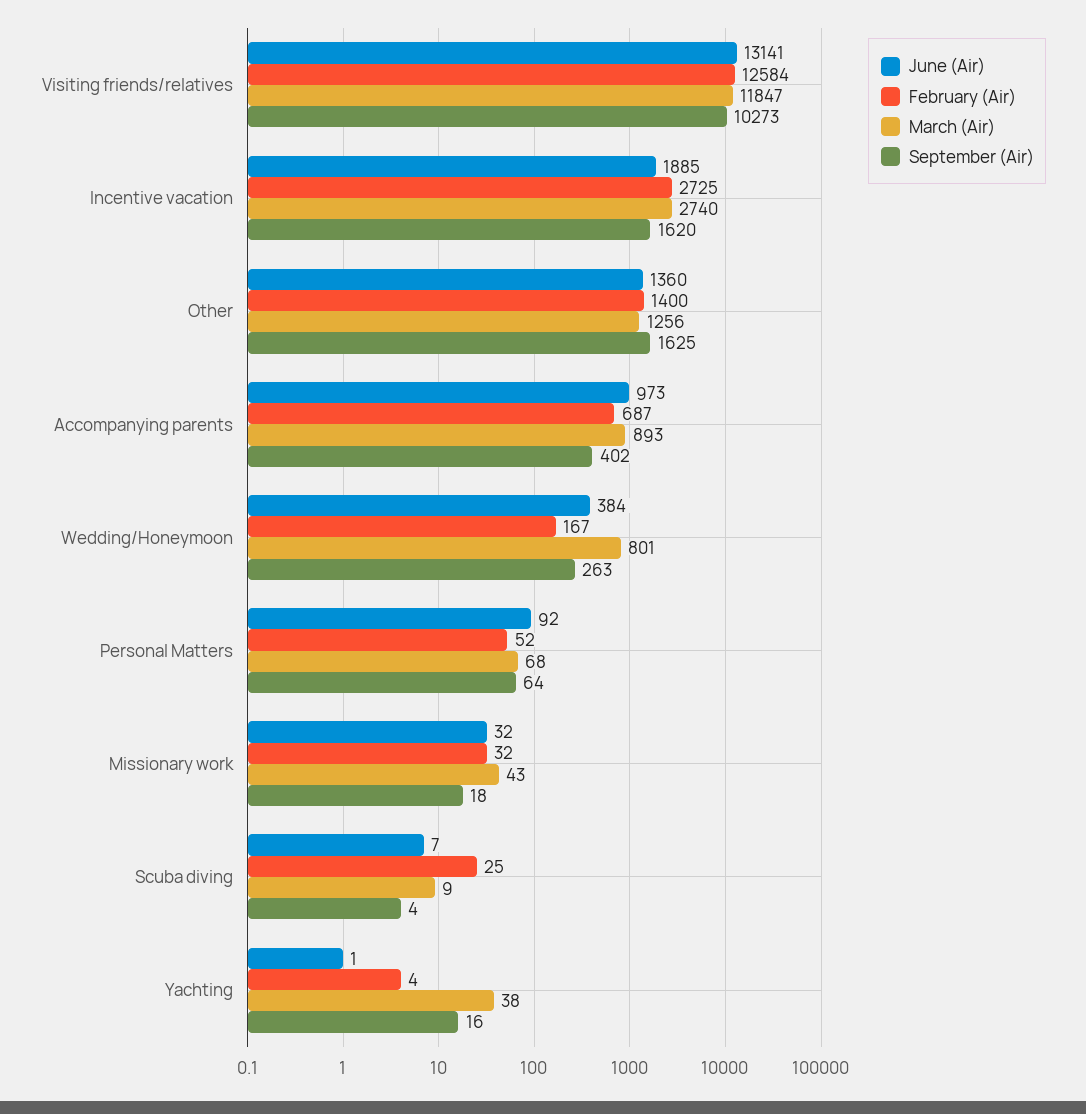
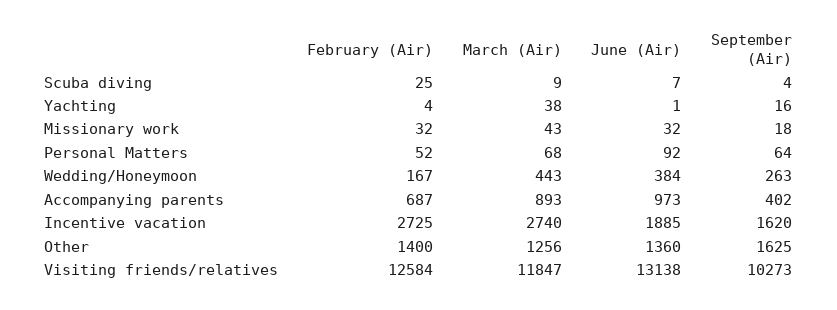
June (Air), Visiting friends/relatives: 13141 -> 13138
March (Air), Wedding/Honeymoon: 801 -> 443

